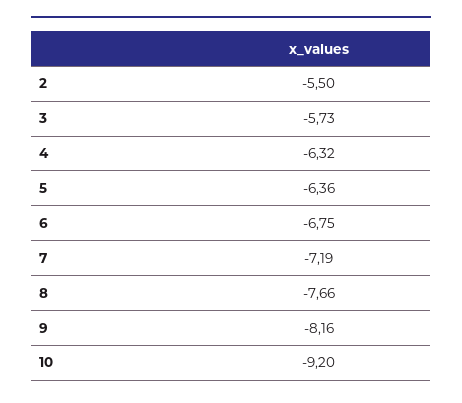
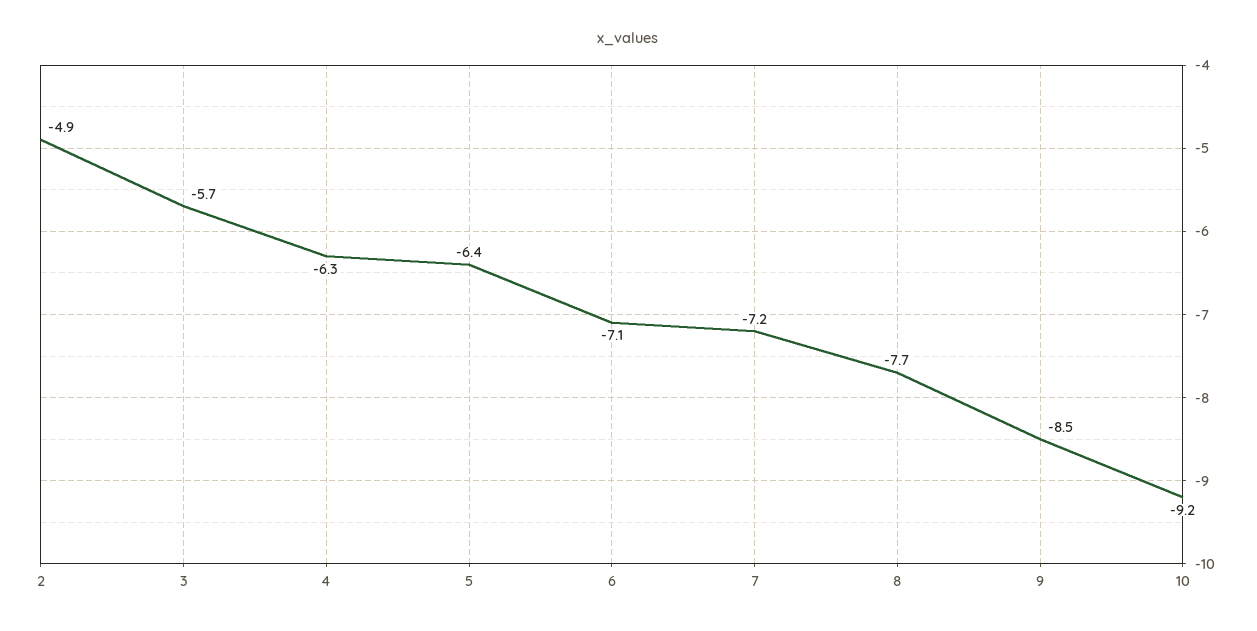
2: -5.5 -> -4.9
6: -6.75 -> -7.1
9: -8.16 -> -8.5

